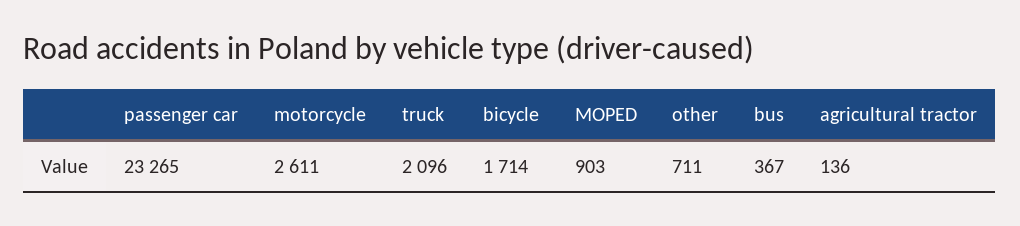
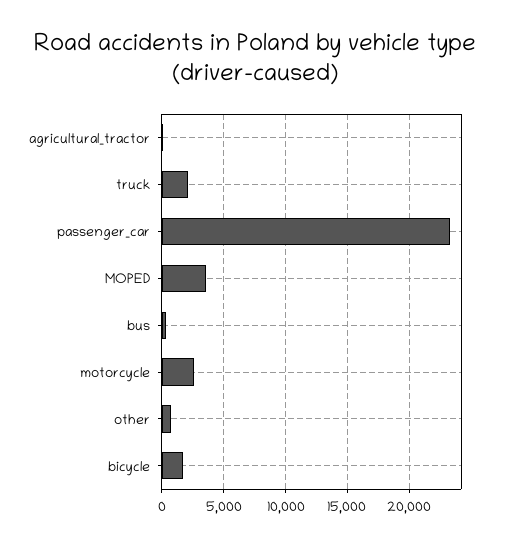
MOPED: 903 -> 3500

